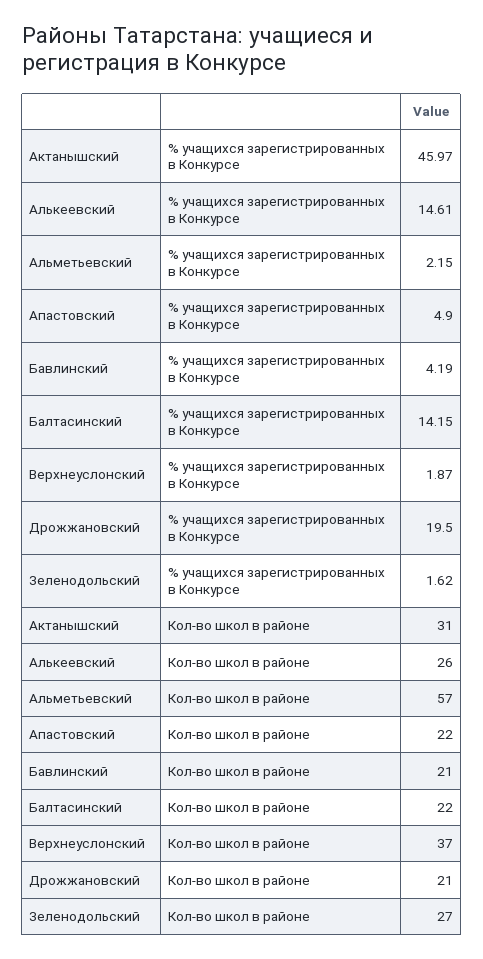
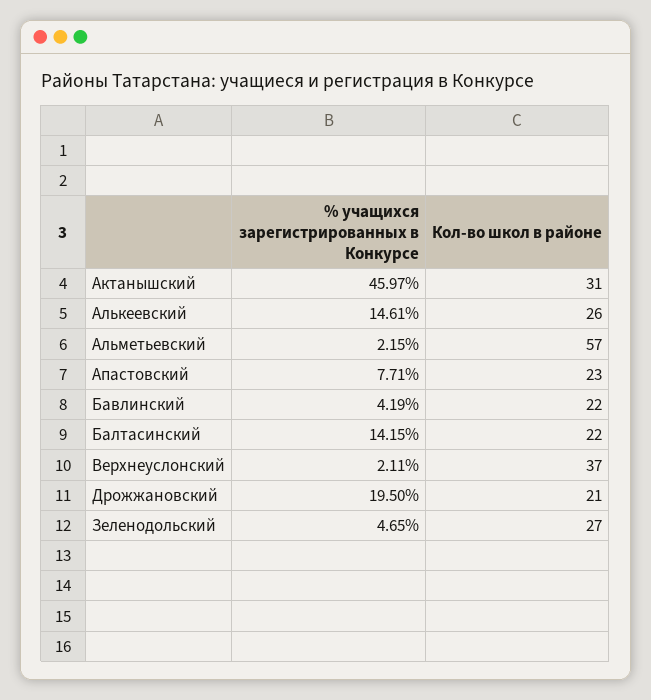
Апастовский, % учащихся зарегистрированных в Конкурсе: 4.9 -> 7.71
Верхнеуслонский, % учащихся зарегистрированных в Конкурсе: 1.87 -> 2.11
Зеленодольский, % учащихся зарегистрированных в Конкурсе: 1.62 -> 4.65
Апастовский, Кол-во школ в районе: 22 -> 23
Бавлинский, Кол-во школ в районе: 21 -> 22

